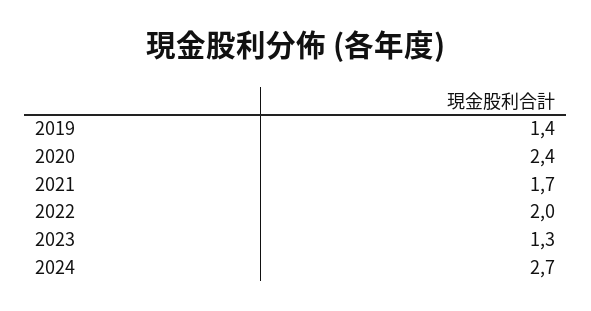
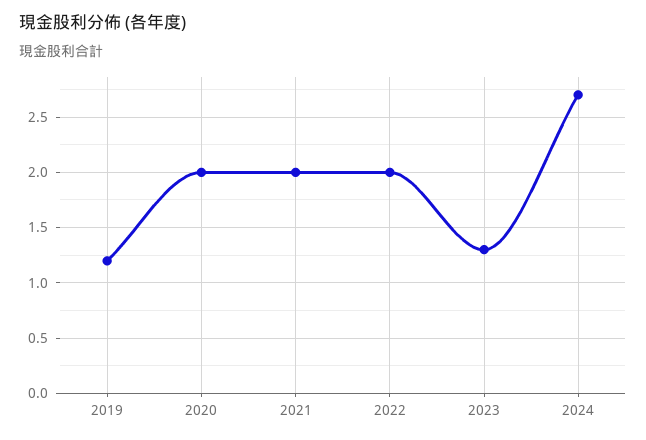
2019: 1.4 -> 1.2
2020: 2.4 -> 2
2021: 1.7 -> 2

